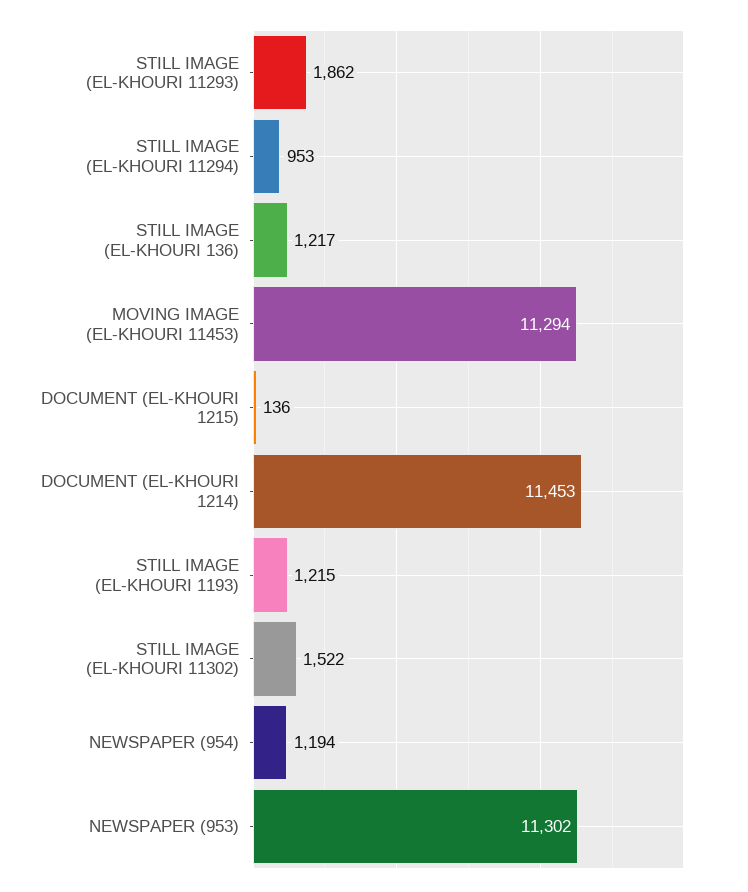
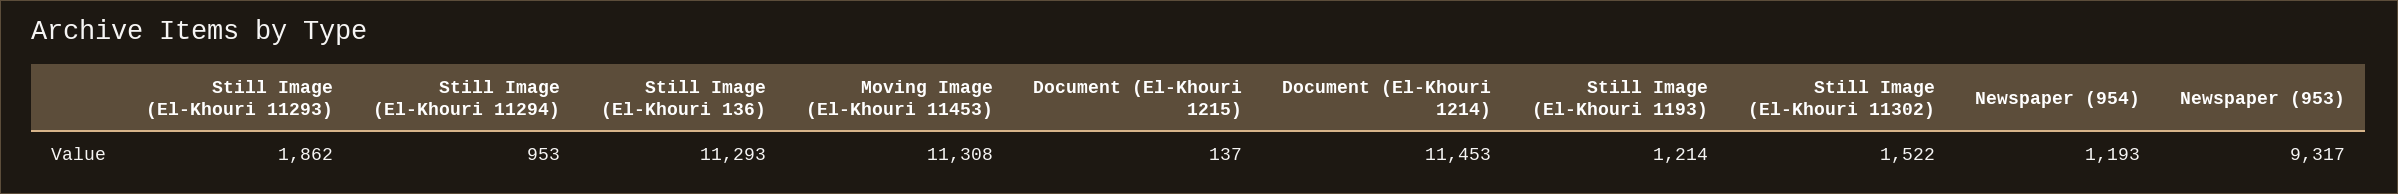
STILL IMAGE (EL-KHOURI 136): 1217 -> 11293
MOVING IMAGE (EL-KHOURI 11453): 11294 -> 11308
DOCUMENT (EL-KHOURI 1215): 136 -> 137
STILL IMAGE (EL-KHOURI 1193): 1215 -> 1214
NEWSPAPER (954): 1194 -> 1193
NEWSPAPER (953): 11302 -> 9317

